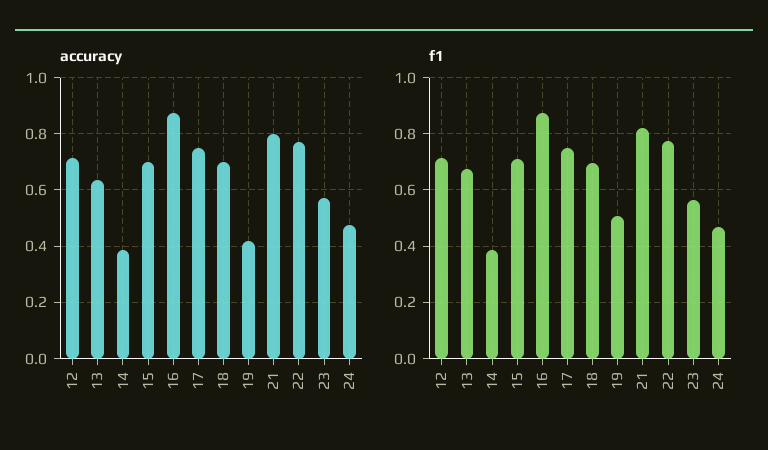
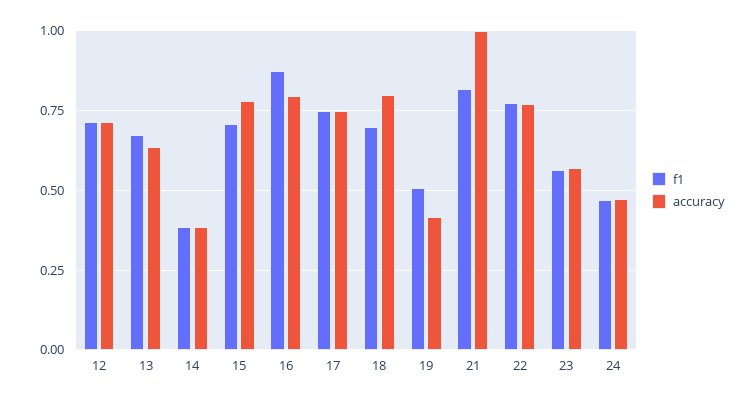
accuracy, 15: 0.7 -> 0.775
accuracy, 16: 0.875 -> 0.8
accuracy, 18: 0.7 -> 0.8
accuracy, 21: 0.8 -> 1

